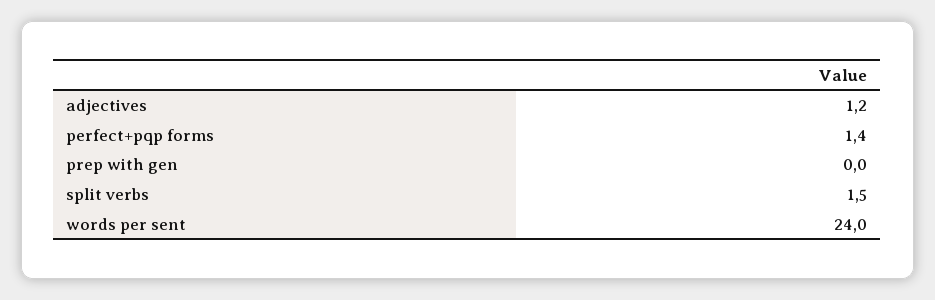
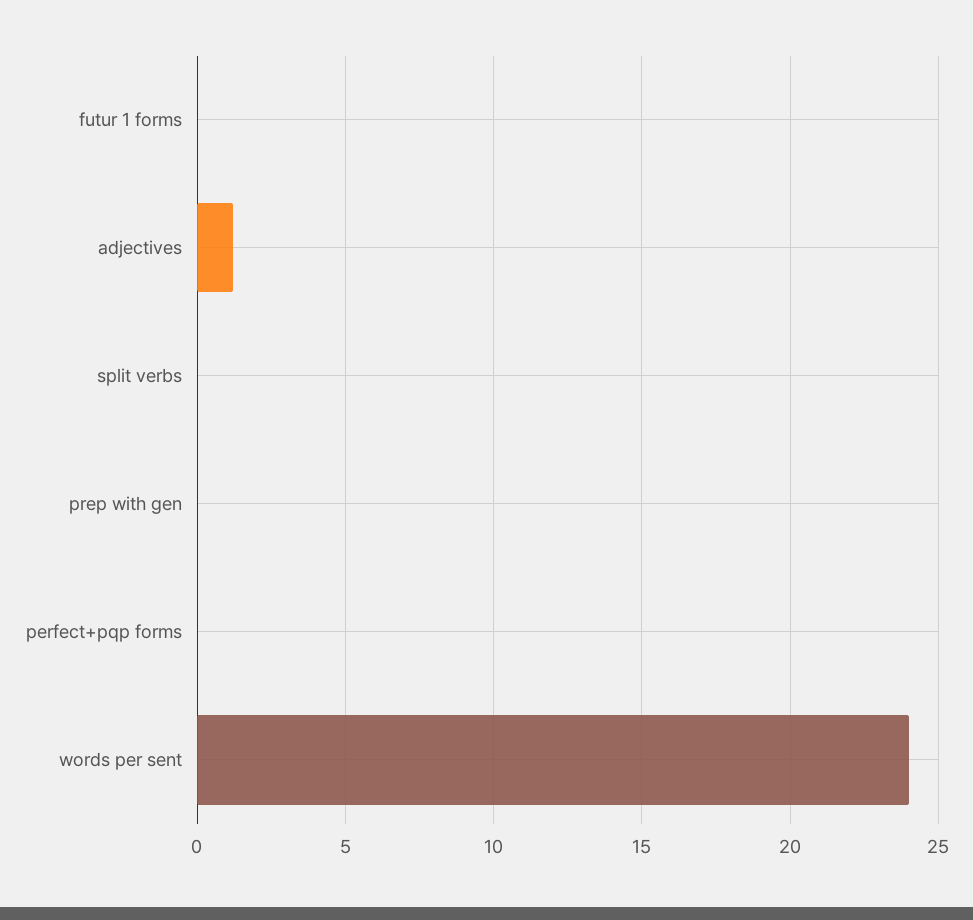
perfect+pqp forms: 1.4 -> 0
split verbs: 1.5 -> 0
futur 1 forms: none -> 0

